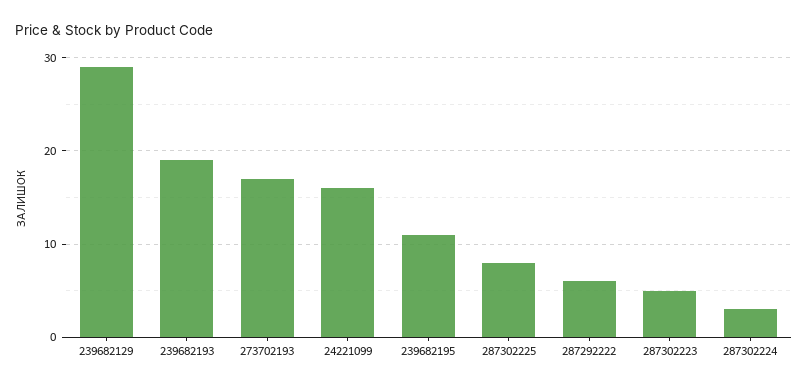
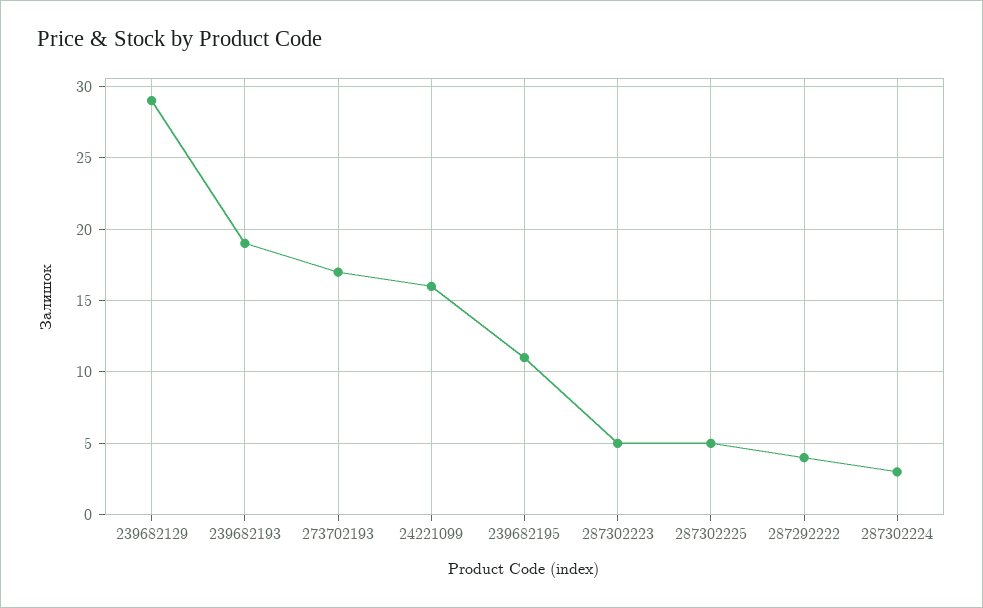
287302225: 8 -> 5
287292222: 6 -> 4

